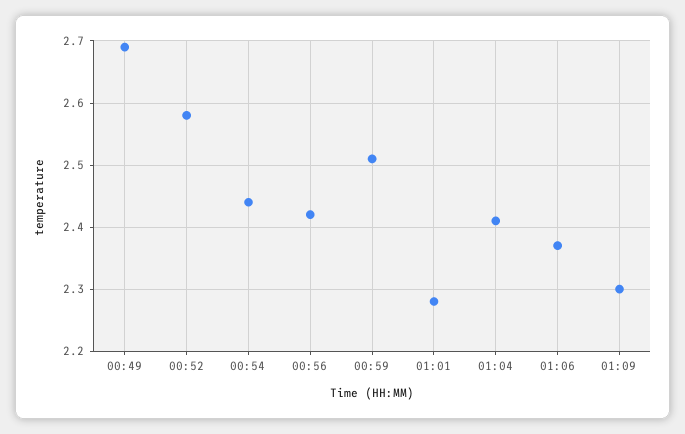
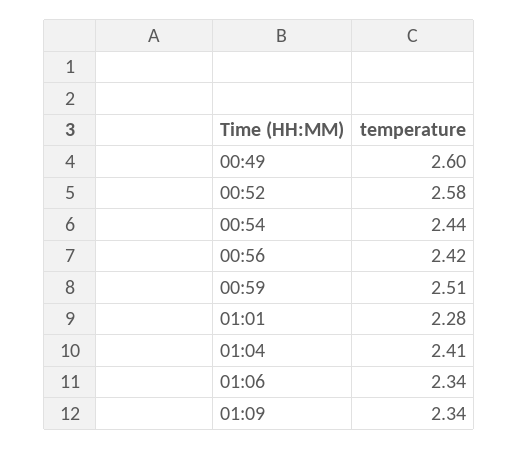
00:49: 2.69 -> 2.6
01:06: 2.37 -> 2.34
01:09: 2.3 -> 2.34

